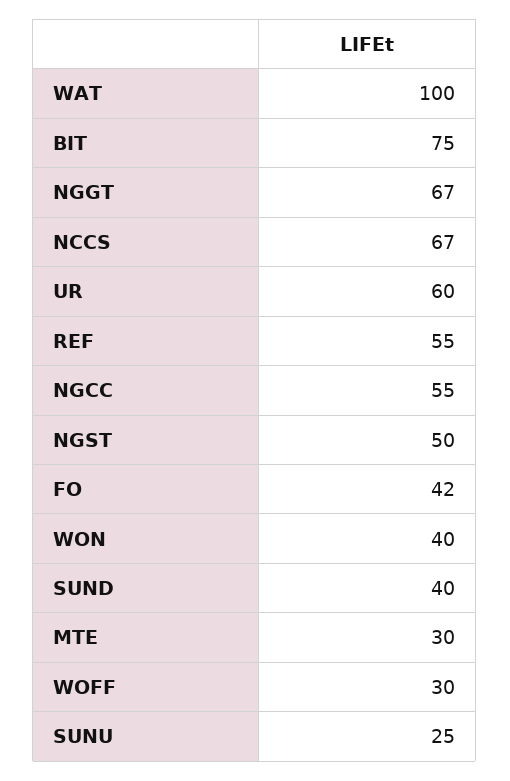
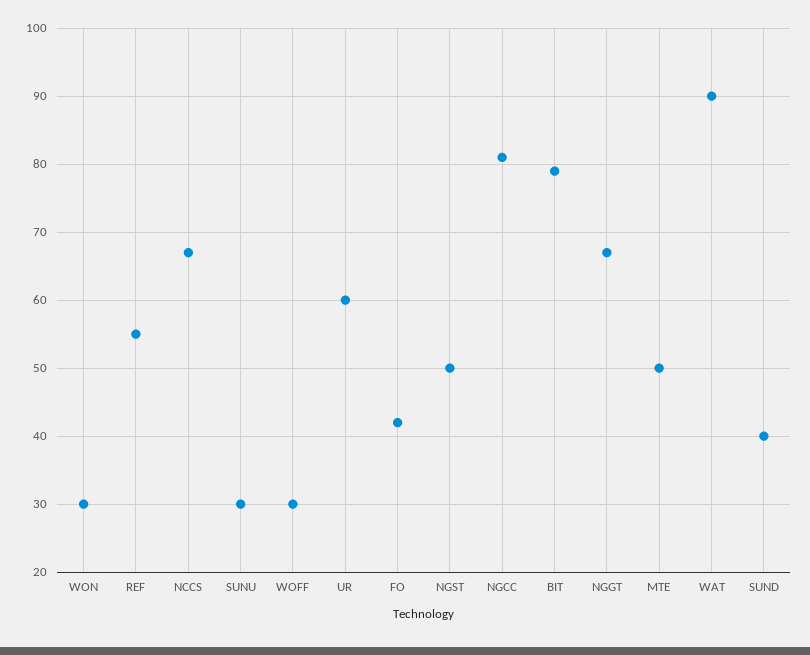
WAT: 100 -> 90
BIT: 75 -> 79
NGCC: 55 -> 81
WON: 40 -> 30
MTE: 30 -> 50
SUNU: 25 -> 30

